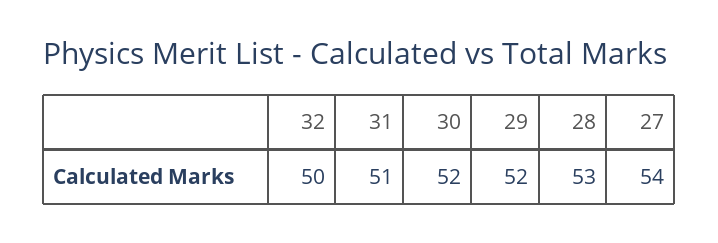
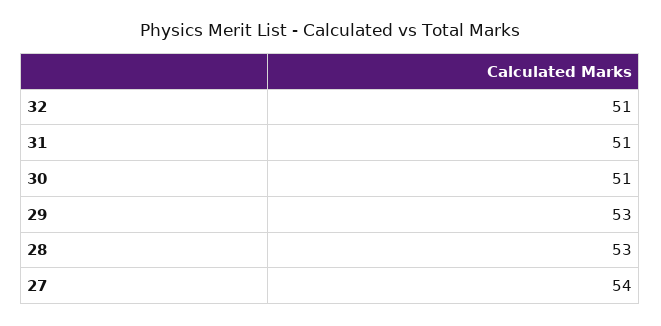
32: 50 -> 51
30: 52 -> 51
29: 52 -> 53

